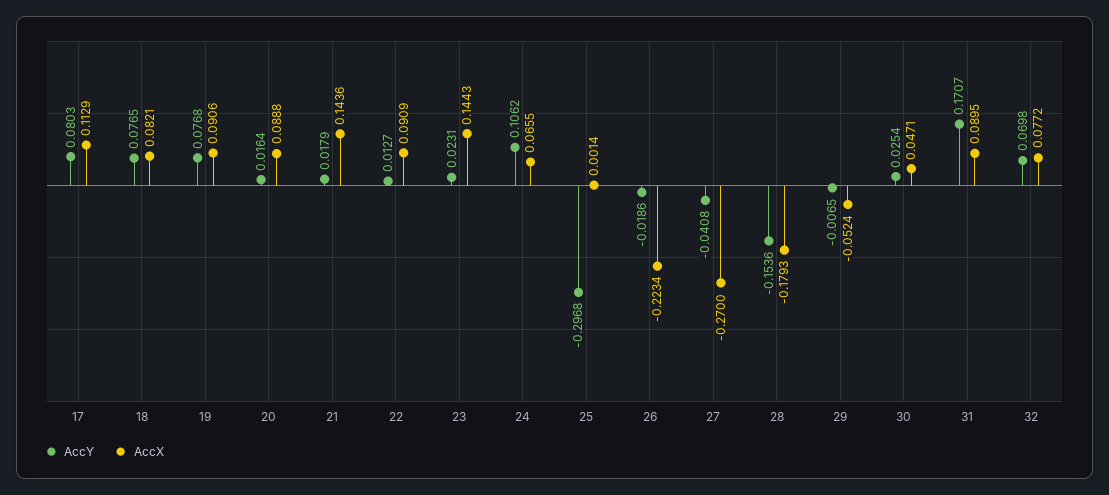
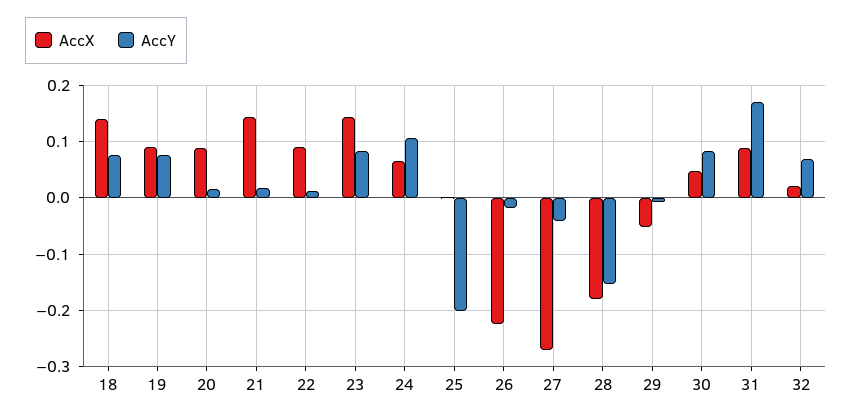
AccY, 17: 0.0803 -> none
AccX, 17: 0.1129 -> none
AccX, 18: 0.0821 -> 0.14
AccY, 23: 0.0231 -> 0.08
AccY, 25: -0.2968 -> -0.2
AccY, 30: 0.0254 -> 0.08
AccX, 32: 0.0772 -> 0.02

